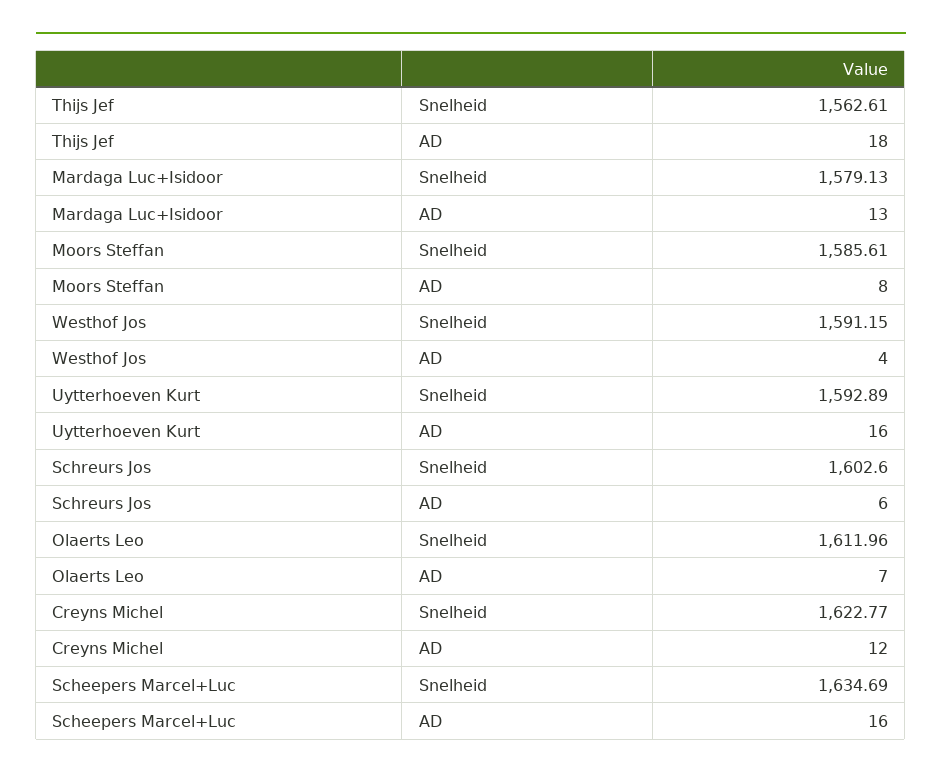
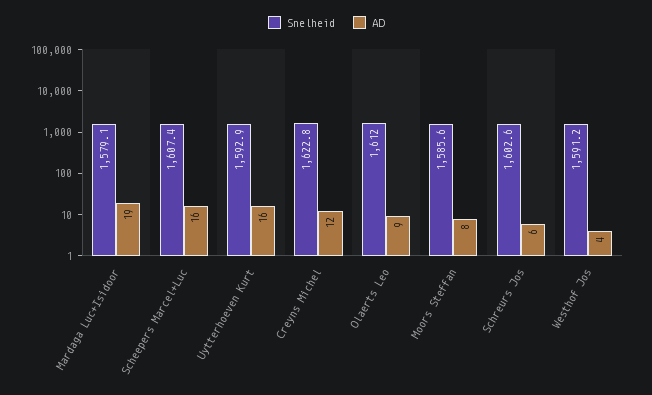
Snelheid, Thijs Jef: 1562.61 -> none
AD, Thijs Jef: 18 -> none
AD, Mardaga Luc+Isidoor: 13 -> 19
AD, Olaerts Leo: 7 -> 9
Snelheid, Scheepers Marcel+Luc: 1634.69 -> 1607.4

